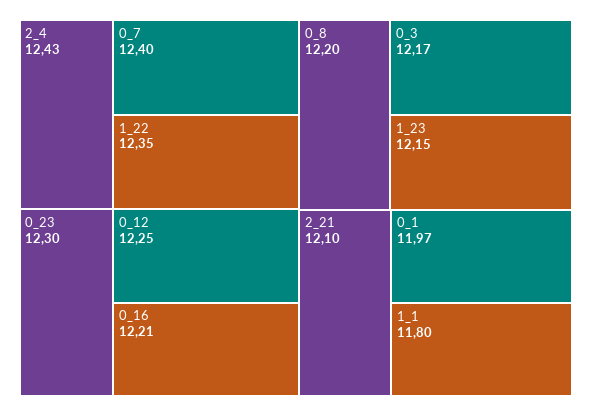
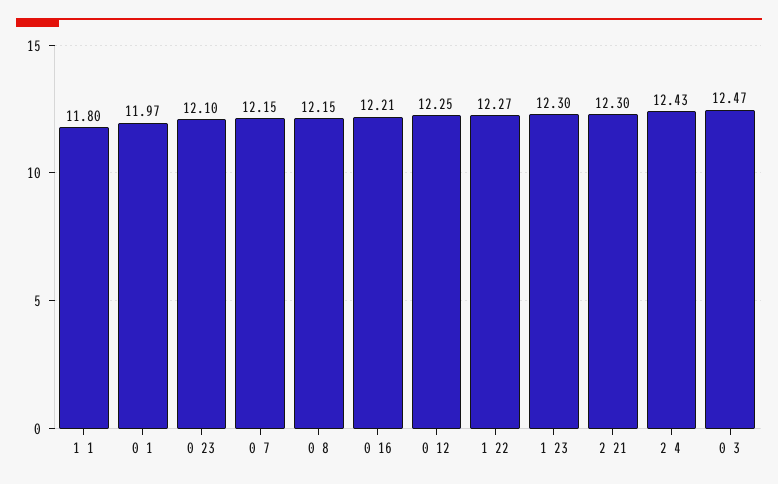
0_7: 12.4 -> 12.15
1_22: 12.35 -> 12.27
0_23: 12.3 -> 12.1
0_8: 12.2 -> 12.15
0_3: 12.17 -> 12.47
1_23: 12.15 -> 12.3
2_21: 12.1 -> 12.3

